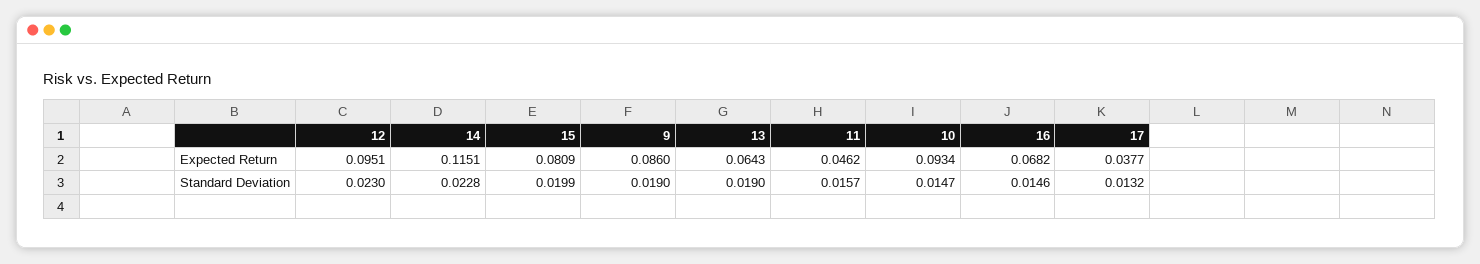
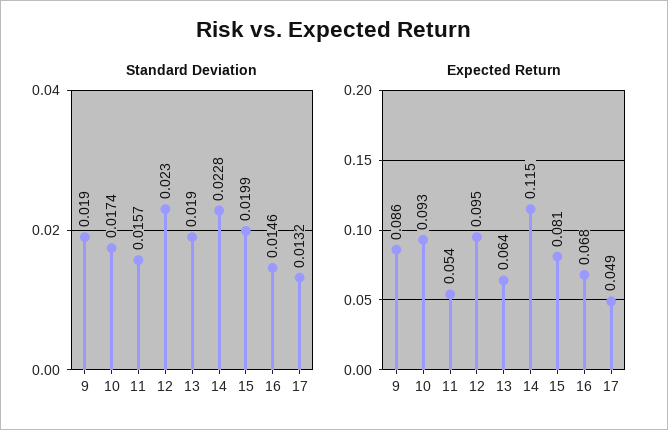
Expected Return, 11: 0.0462 -> 0.054
Expected Return, 17: 0.0377 -> 0.049
Standard Deviation, 10: 0.0147 -> 0.0174

